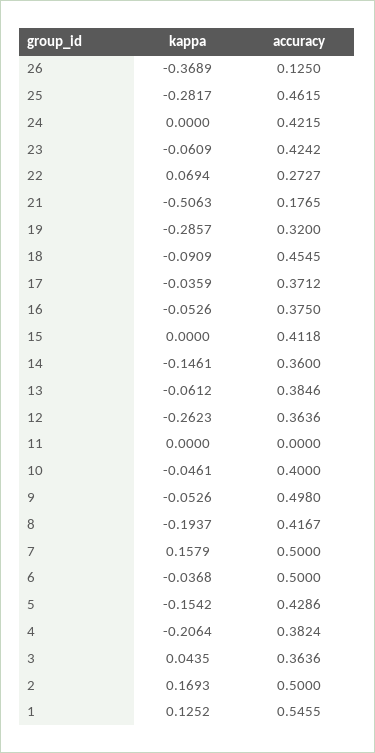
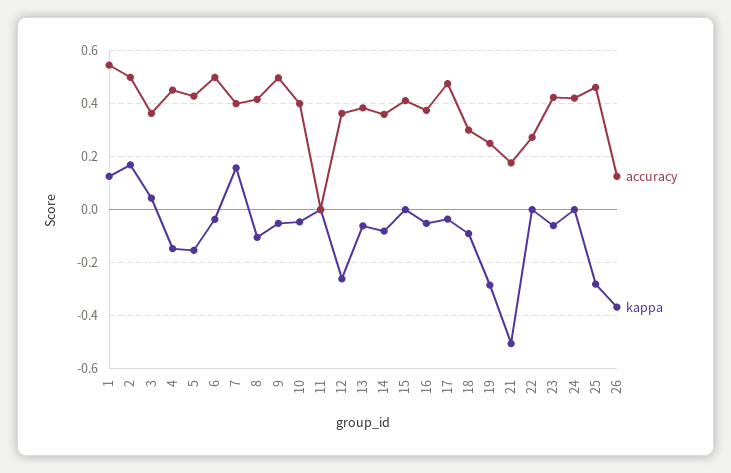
kappa, 22: 0.0694 -> 0
accuracy, 19: 0.32 -> 0.25
accuracy, 18: 0.4545 -> 0.3
accuracy, 17: 0.3712 -> 0.475
kappa, 14: -0.1461 -> -0.075
kappa, 8: -0.1937 -> -0.1
accuracy, 7: 0.5 -> 0.4
kappa, 4: -0.2064 -> -0.15
accuracy, 4: 0.3824 -> 0.45

